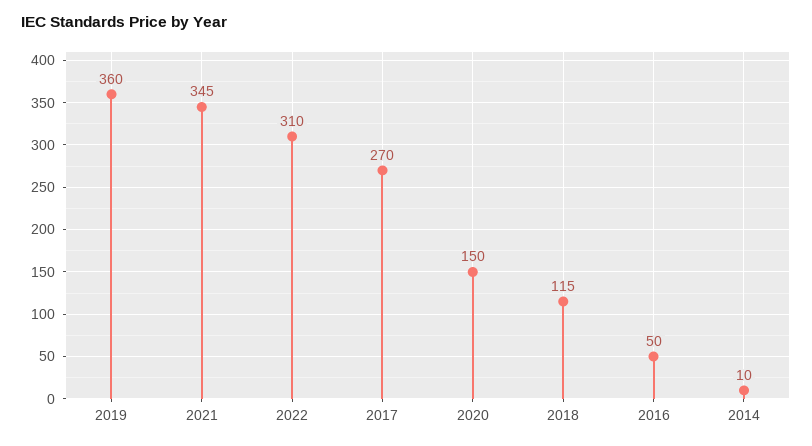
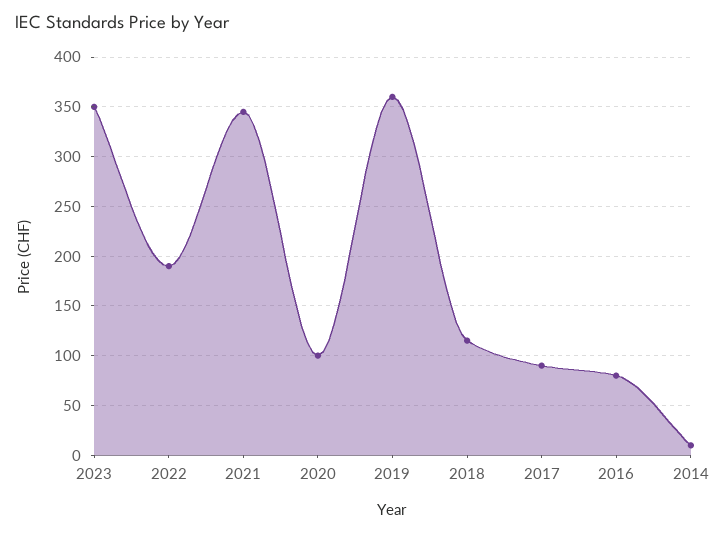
2022: 310 -> 190
2017: 270 -> 90
2020: 150 -> 100
2016: 50 -> 80
2023: none -> 350

